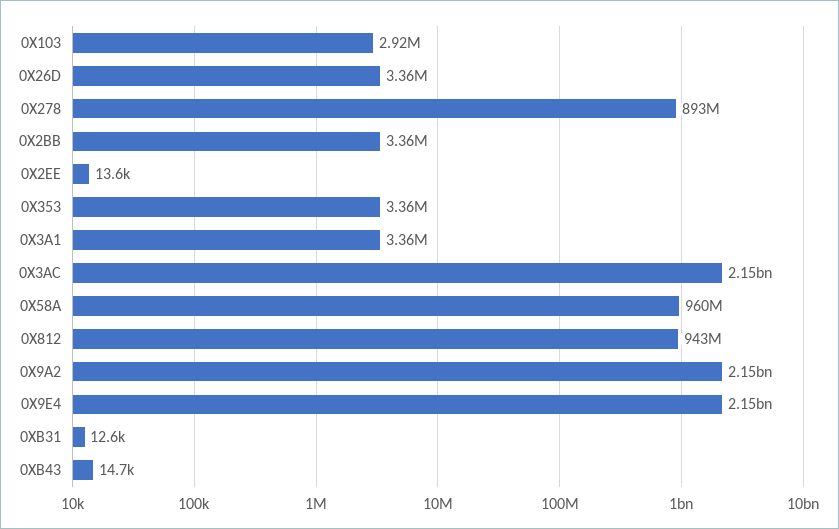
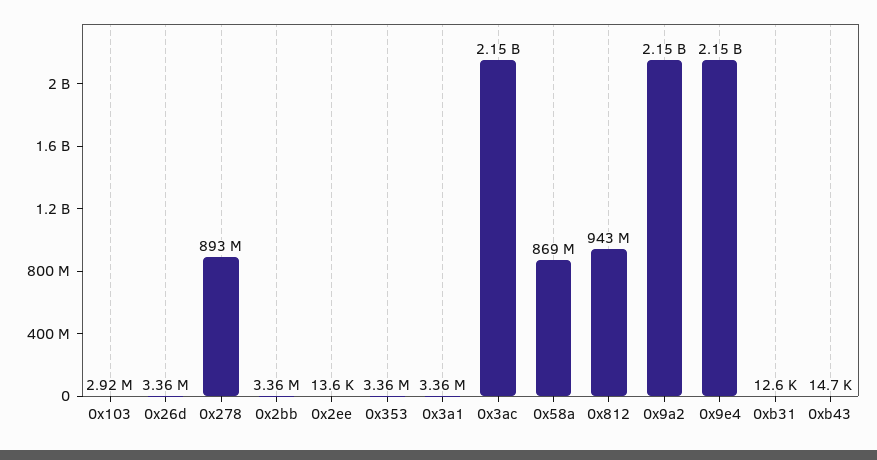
0X58A: 960000000 -> 869000000

